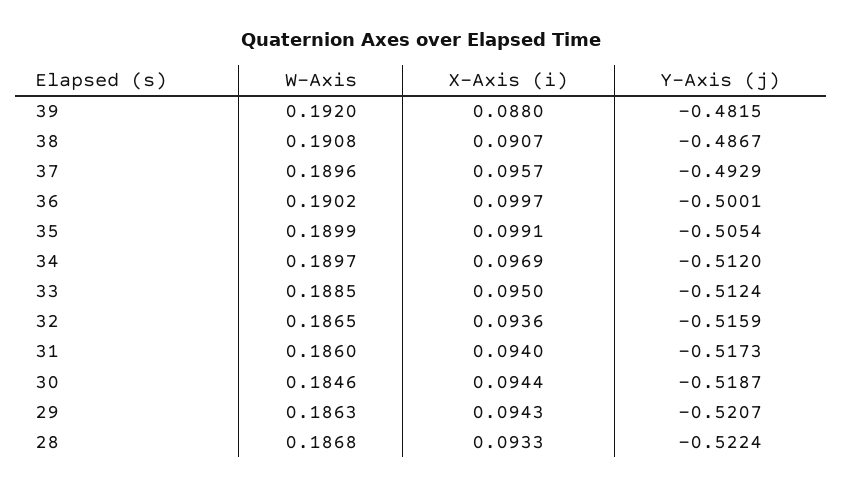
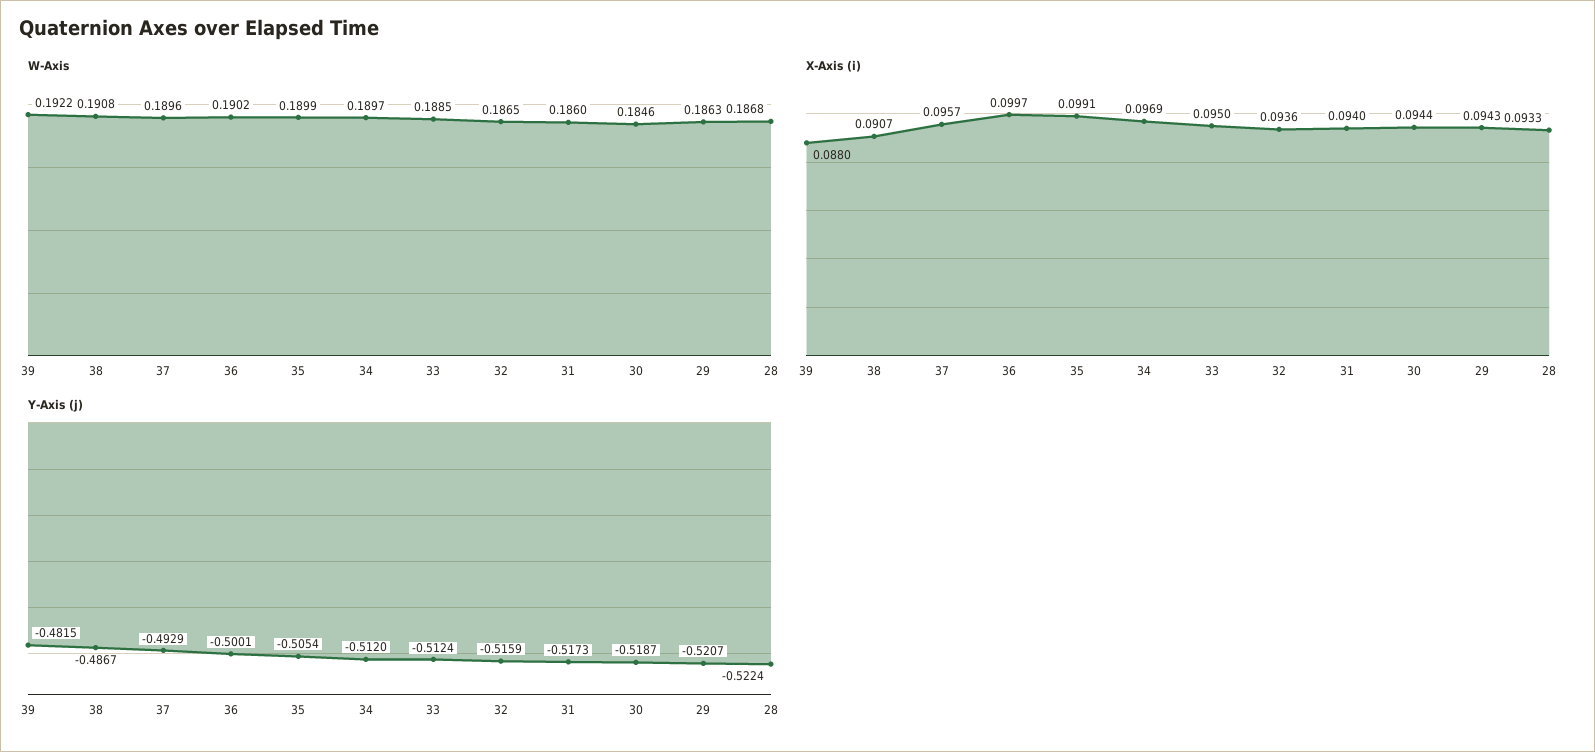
W-Axis, 39: 0.192 -> 0.1922

